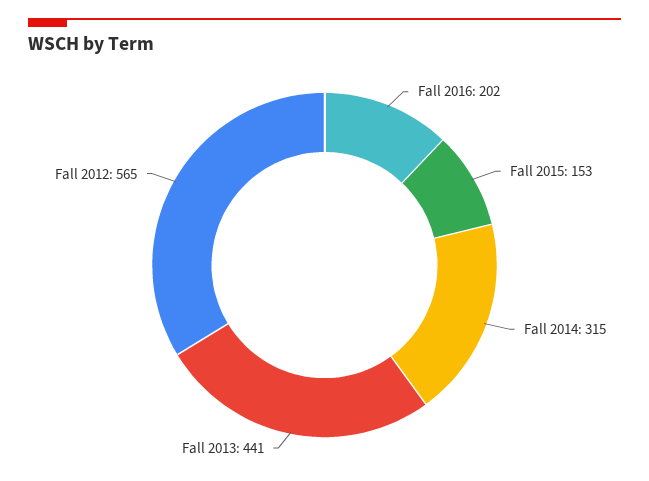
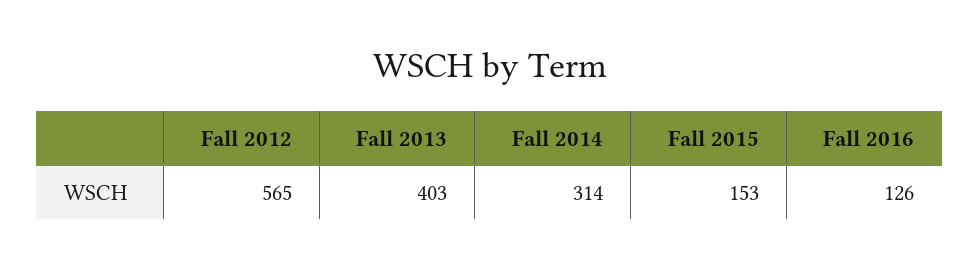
Fall 2016: 202 -> 126
Fall 2014: 315 -> 314
Fall 2013: 441 -> 403

